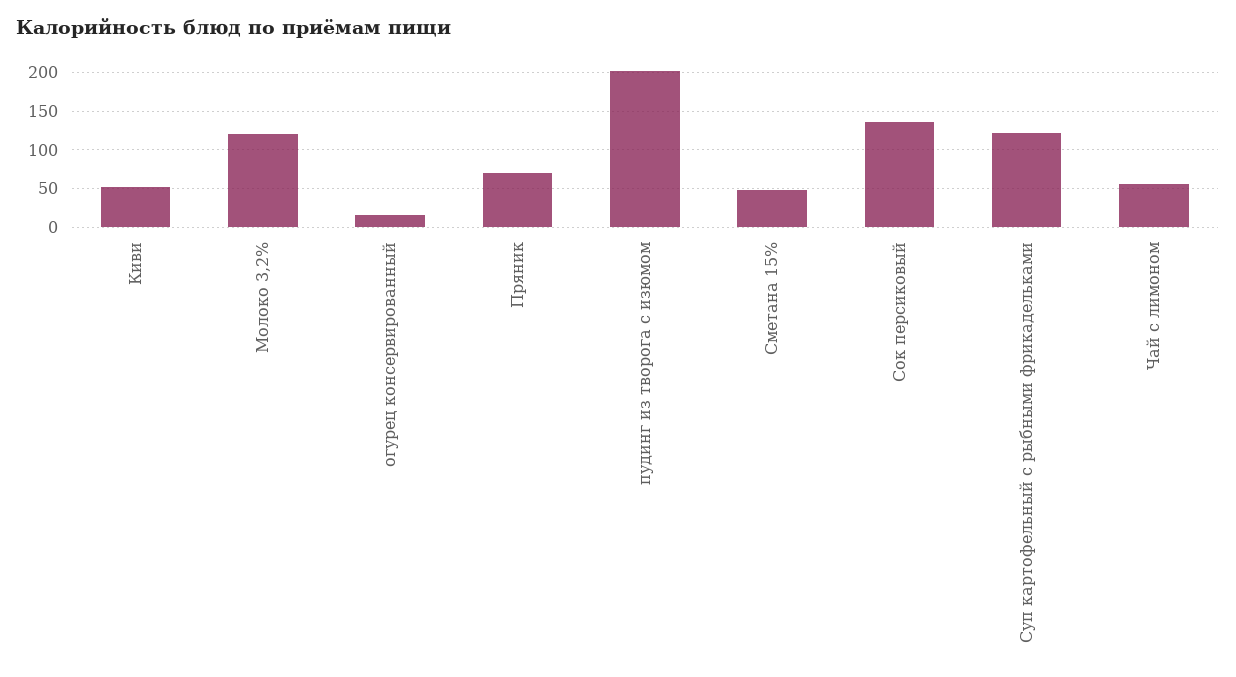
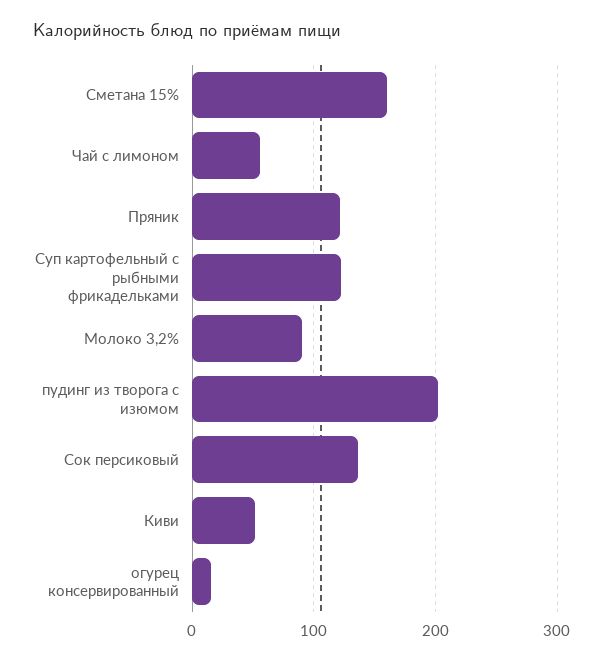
Молоко 3,2%: 120 -> 90
Пряник: 70 -> 120
Сметана 15%: 50 -> 160

